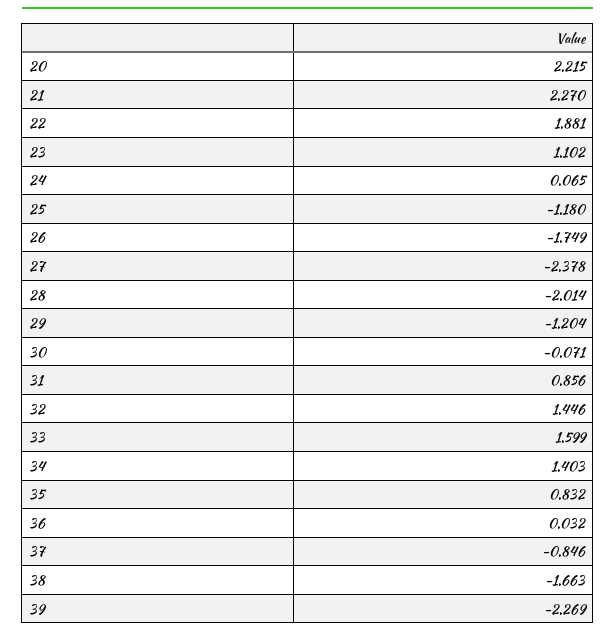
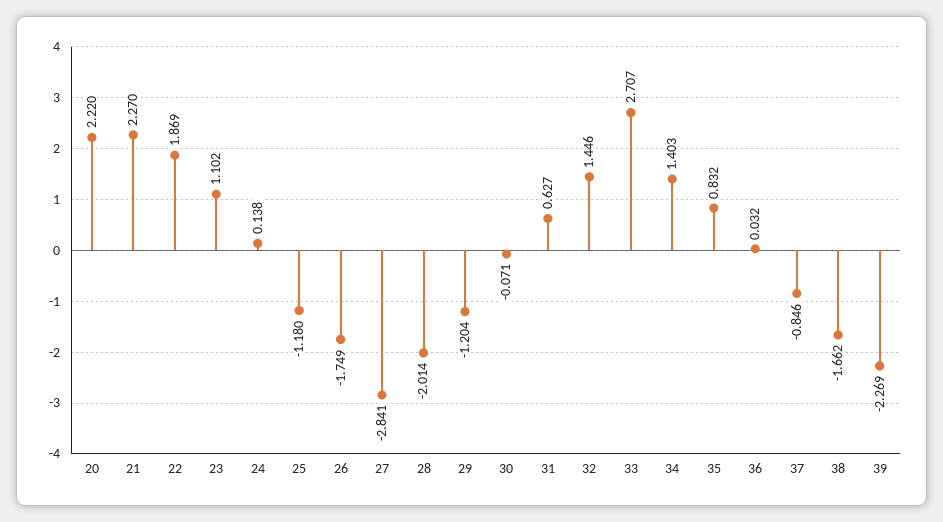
20: 2.215 -> 2.22
22: 1.881 -> 1.869
24: 0.065 -> 0.138
27: -2.378 -> -2.841
31: 0.856 -> 0.627
33: 1.599 -> 2.707
38: -1.663 -> -1.662

